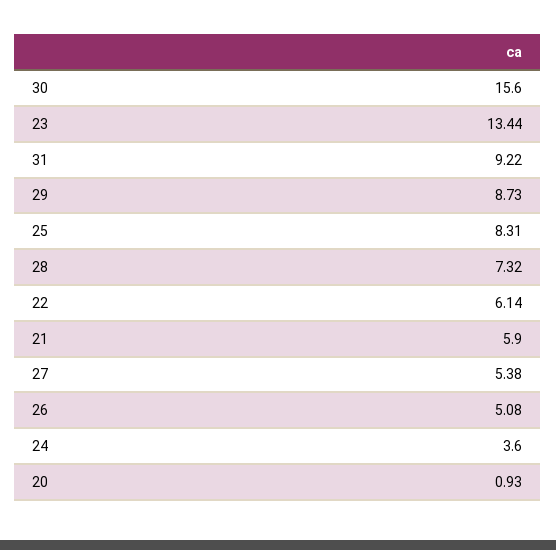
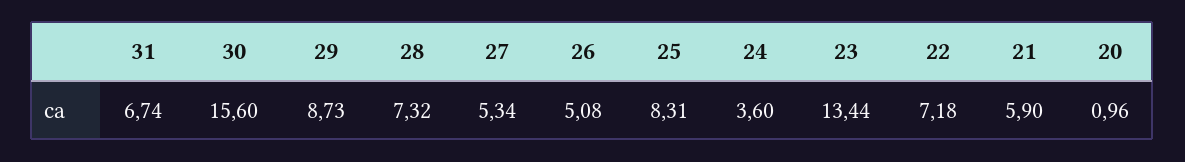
31: 9.22 -> 6.74
22: 6.14 -> 7.18
27: 5.38 -> 5.34
20: 0.93 -> 0.96

